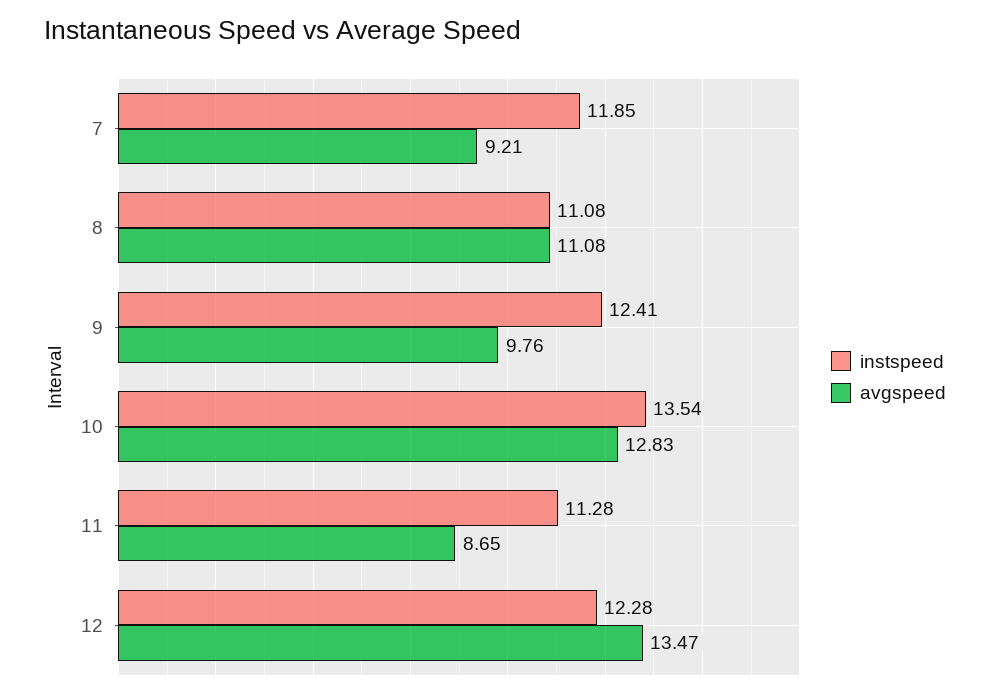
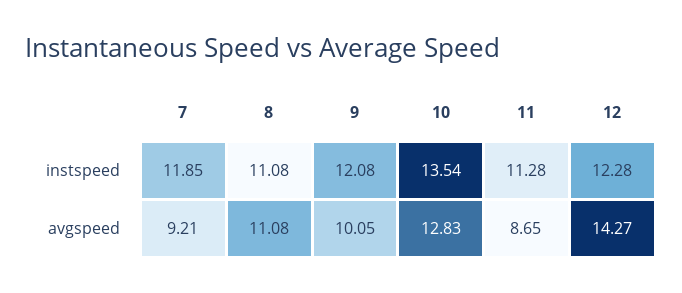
instspeed, 9: 12.41 -> 12.08
avgspeed, 9: 9.76 -> 10.05
avgspeed, 12: 13.47 -> 14.27

